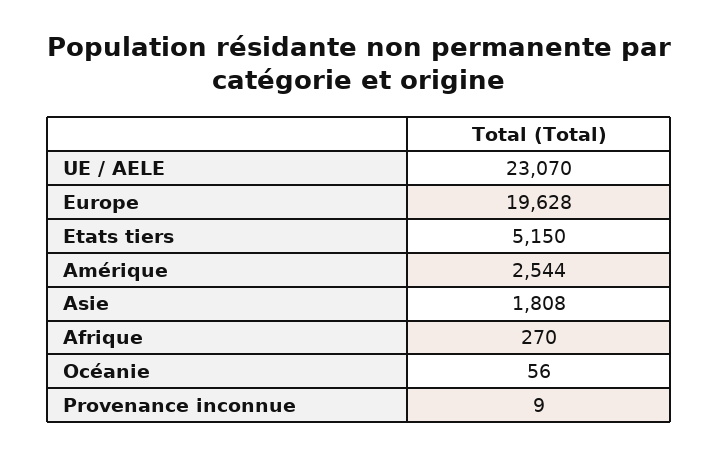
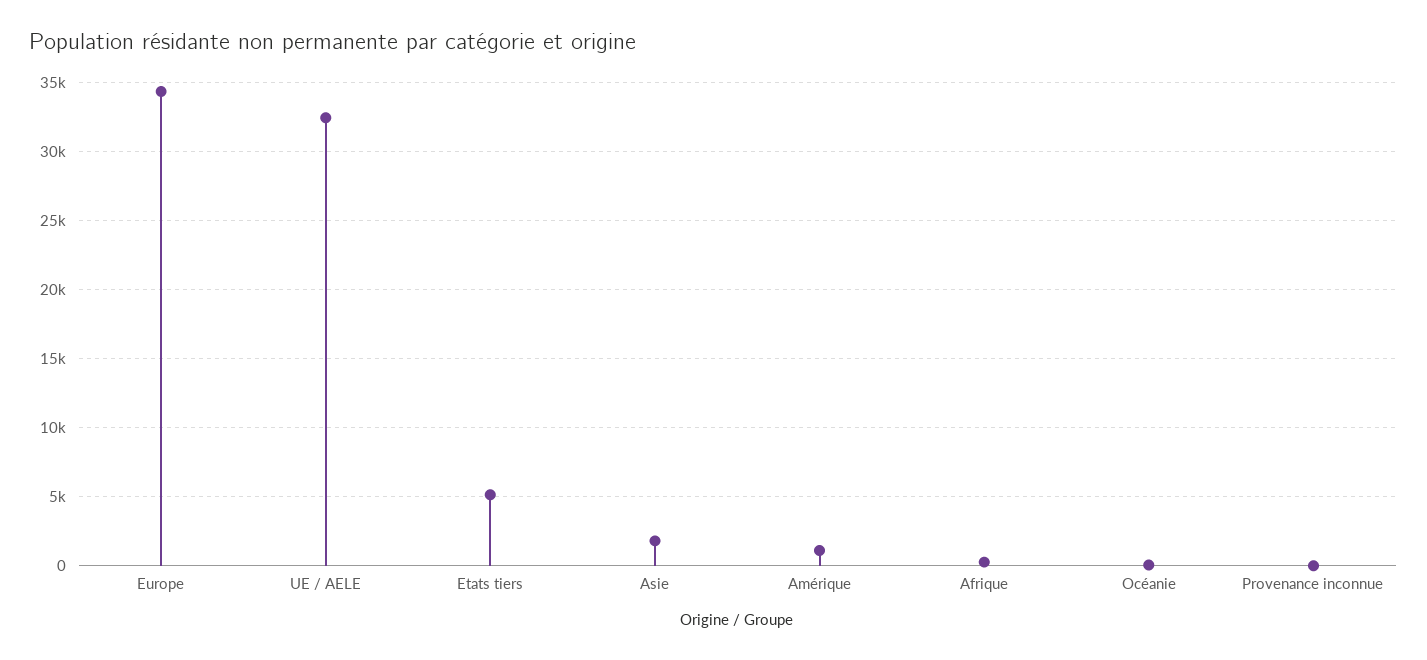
UE / AELE: 23070 -> 32500
Europe: 19628 -> 34500
Amérique: 2544 -> 1000

